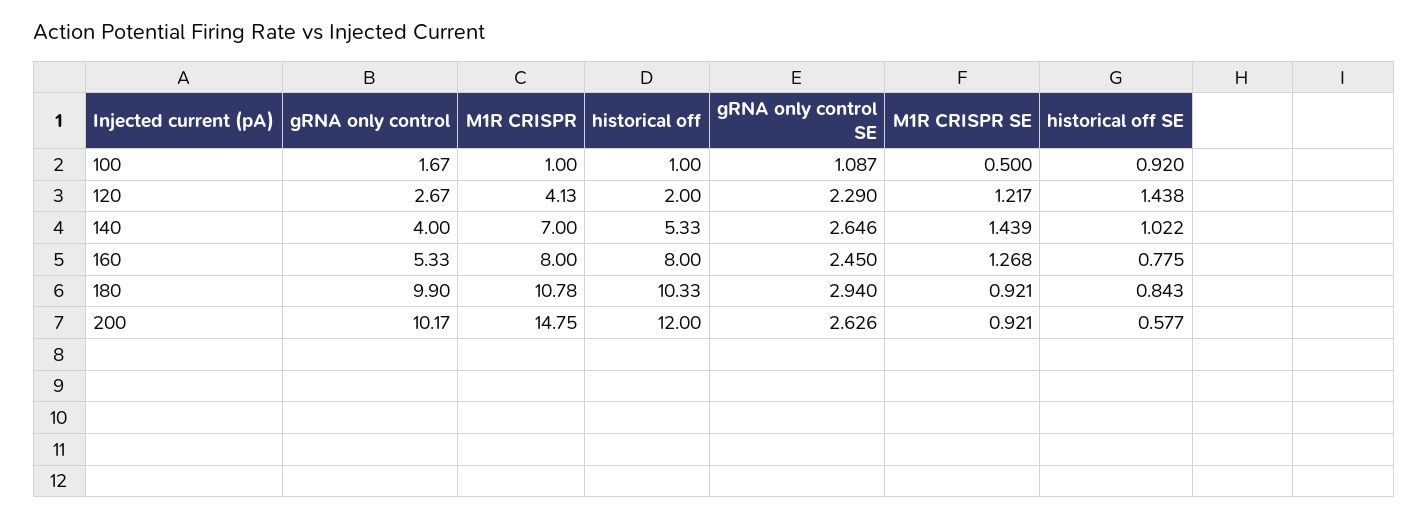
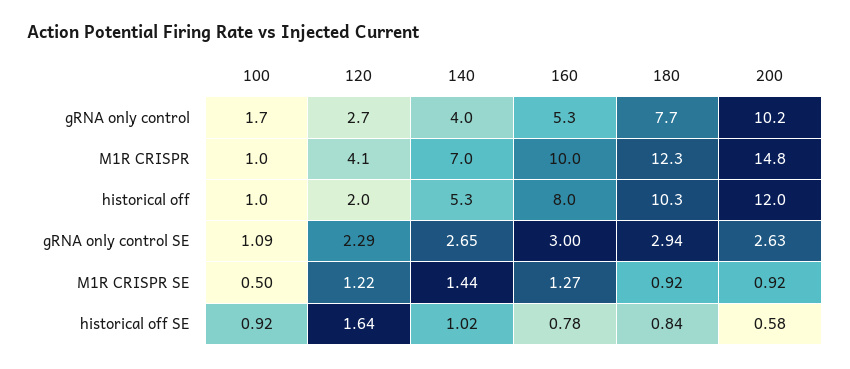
historical off SE, 120: 1.438 -> 1.64
M1R CRISPR, 160: 8 -> 10
gRNA only control SE, 160: 2.45 -> 3
gRNA only control, 180: 9.9 -> 7.7
M1R CRISPR, 180: 10.78 -> 12.3

